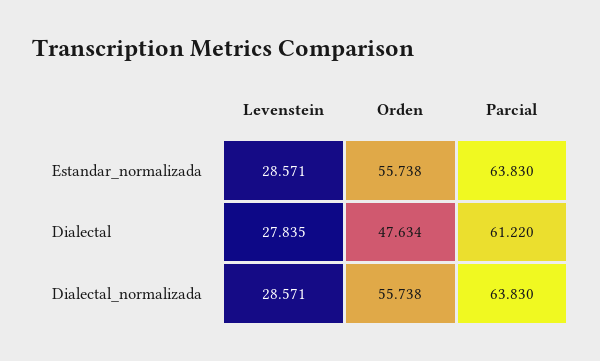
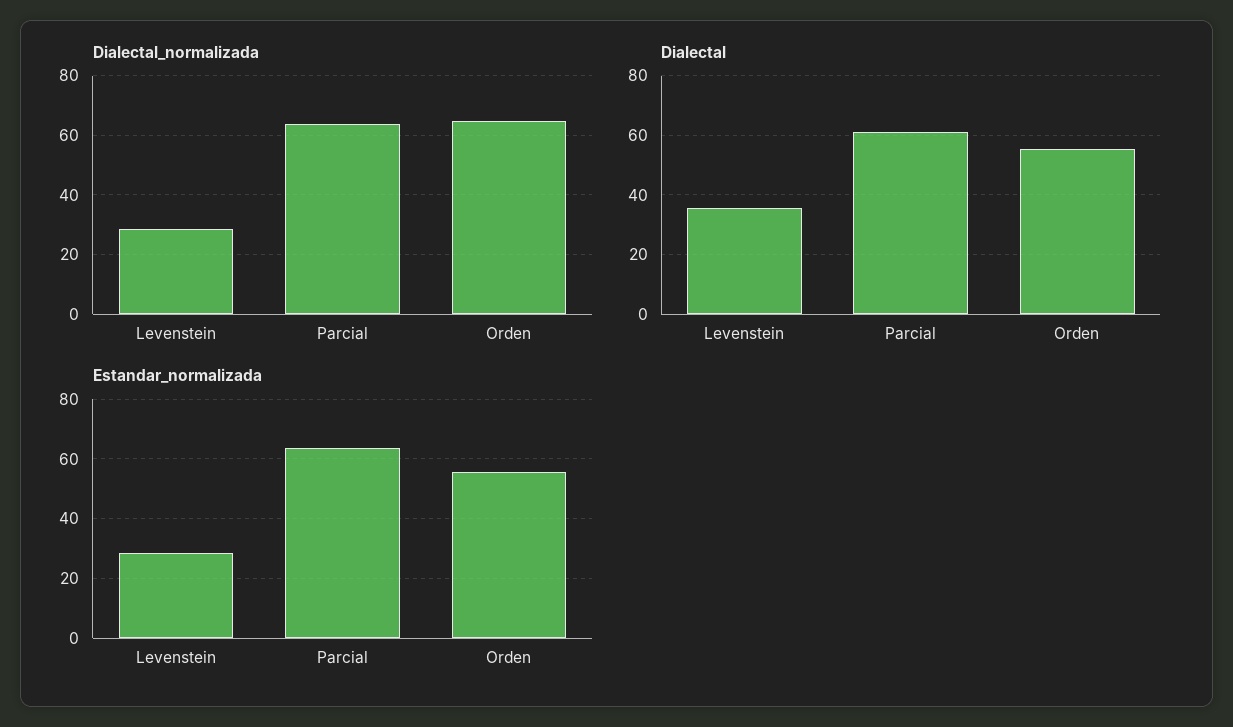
Dialectal, Levenstein: 27.835 -> 35
Dialectal, Orden: 47.634 -> 55
Dialectal_normalizada, Orden: 55.738 -> 65

